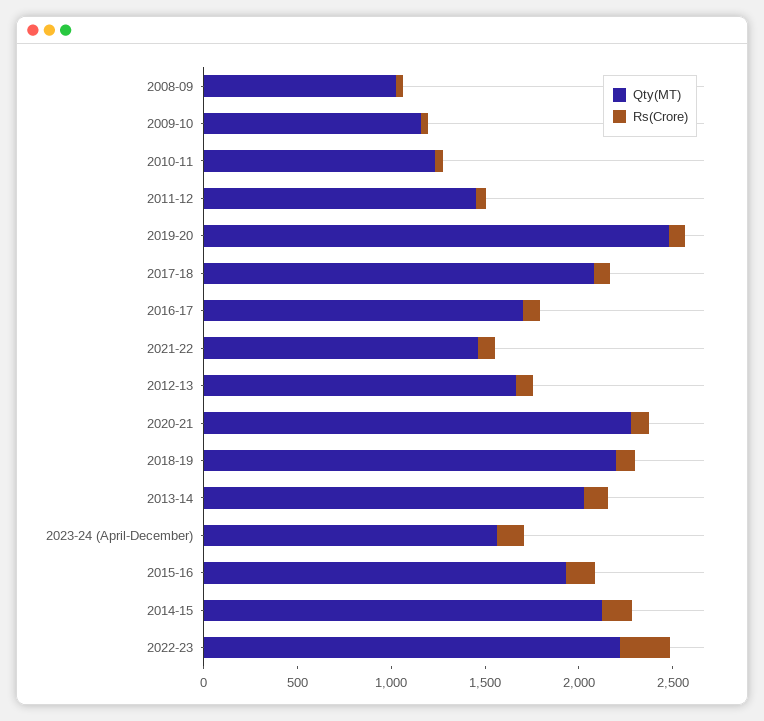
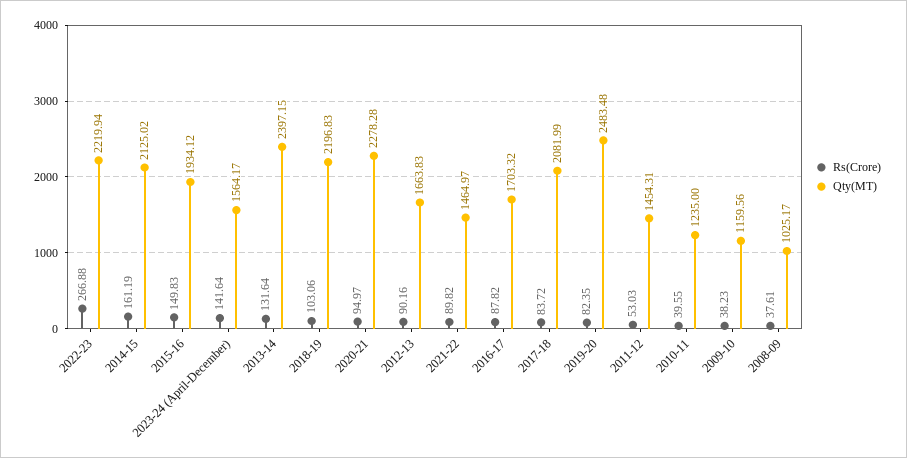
Qty(MT), 2013-14: 2000 -> 2397.15

